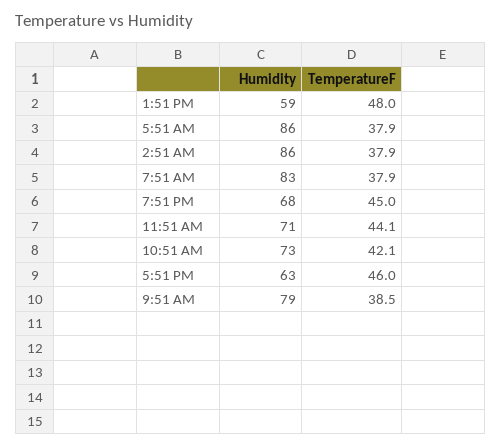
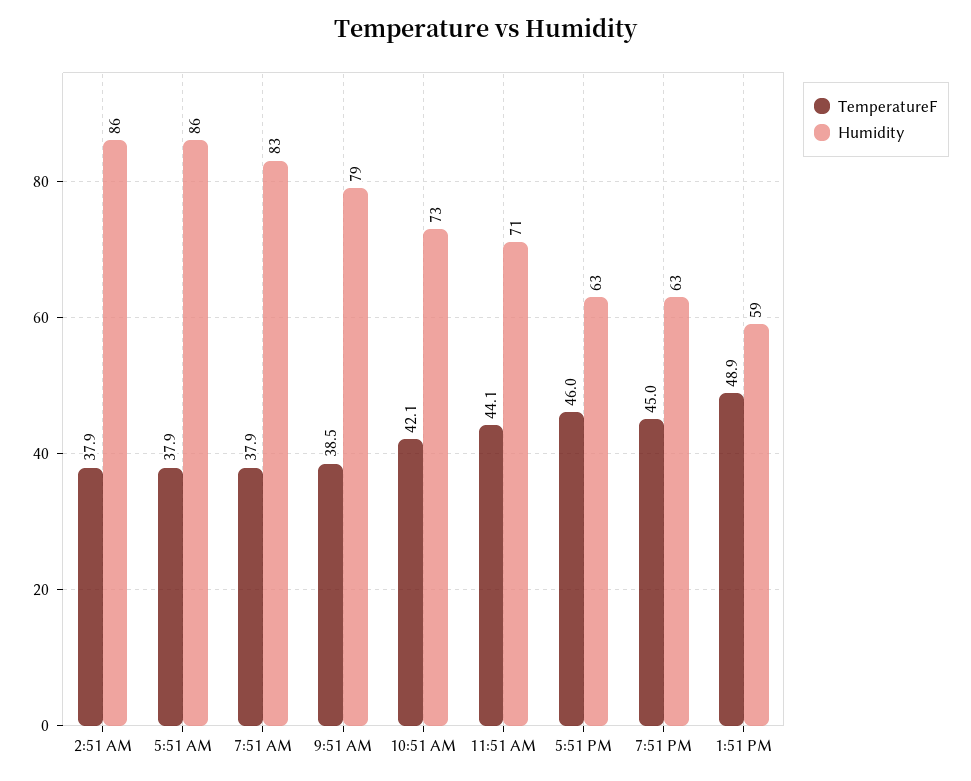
TemperatureF, 1:51 PM: 48 -> 48.9
Humidity, 7:51 PM: 68 -> 63

